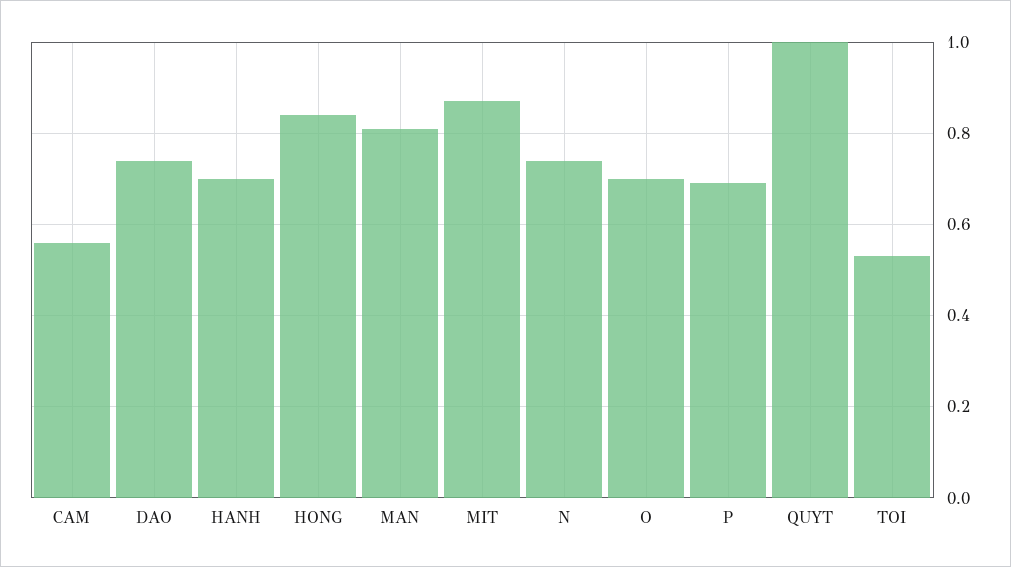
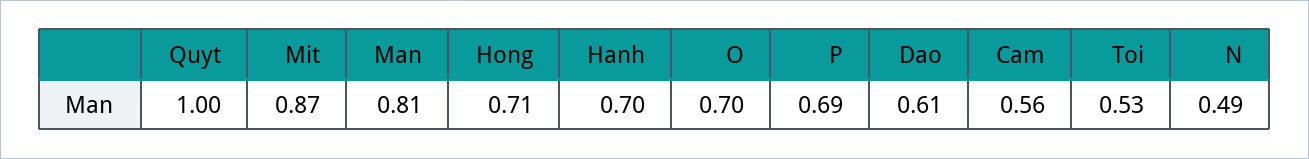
DAO: 0.75 -> 0.61
HONG: 0.85 -> 0.71
N: 0.75 -> 0.49

